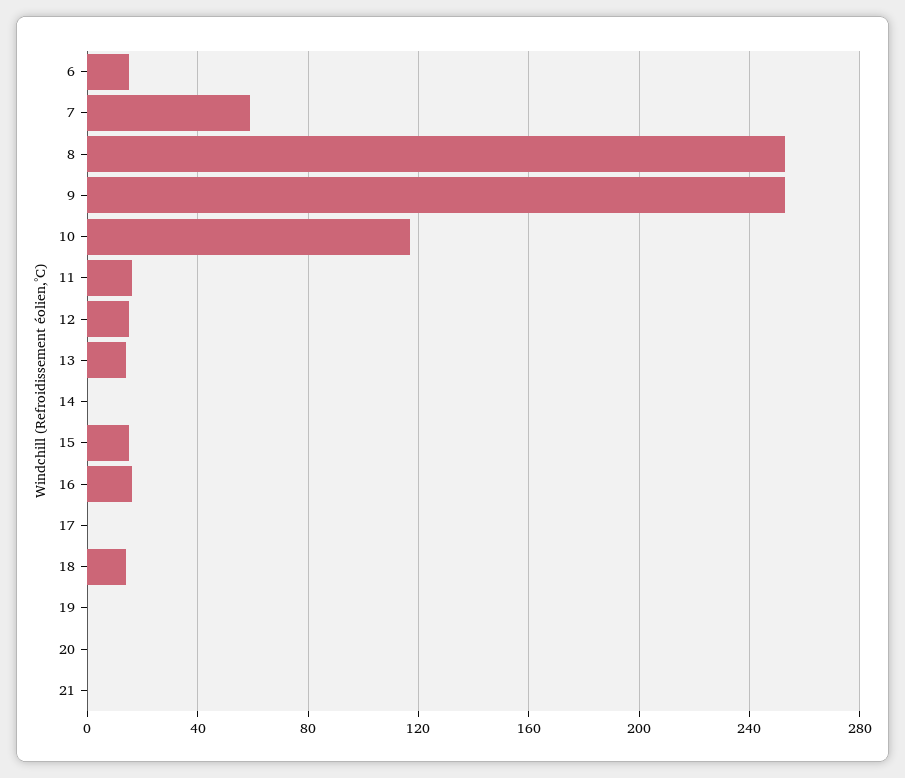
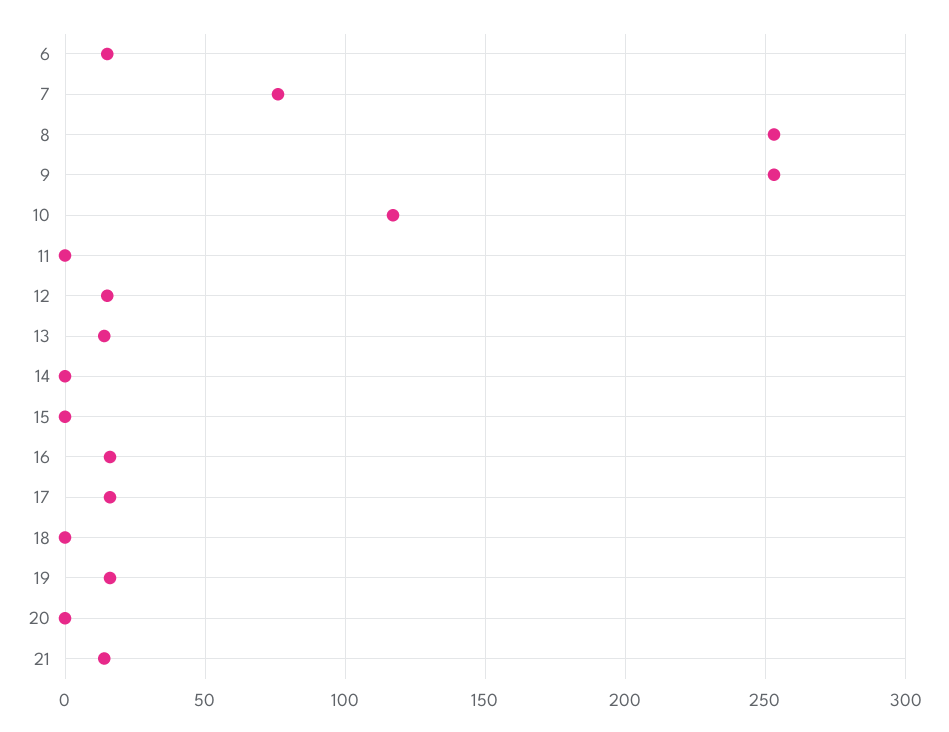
7: 60 -> 75
11: 15 -> 0
15: 15 -> 0
17: 0 -> 15
18: 15 -> 0
19: 0 -> 15
21: 0 -> 15

